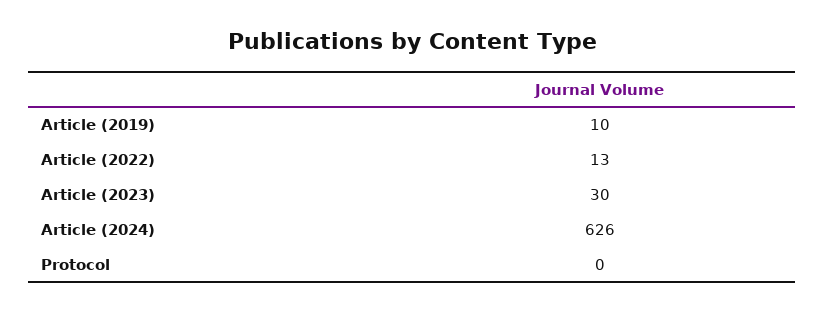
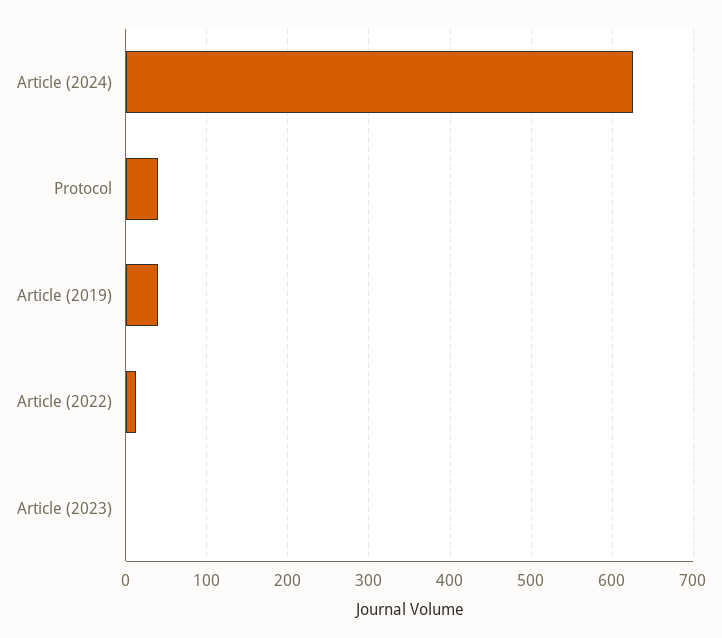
Article (2019): 10 -> 40
Article (2023): 30 -> 0
Protocol: 0 -> 40

